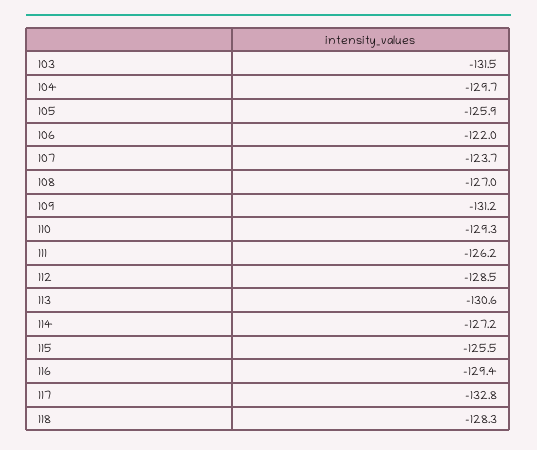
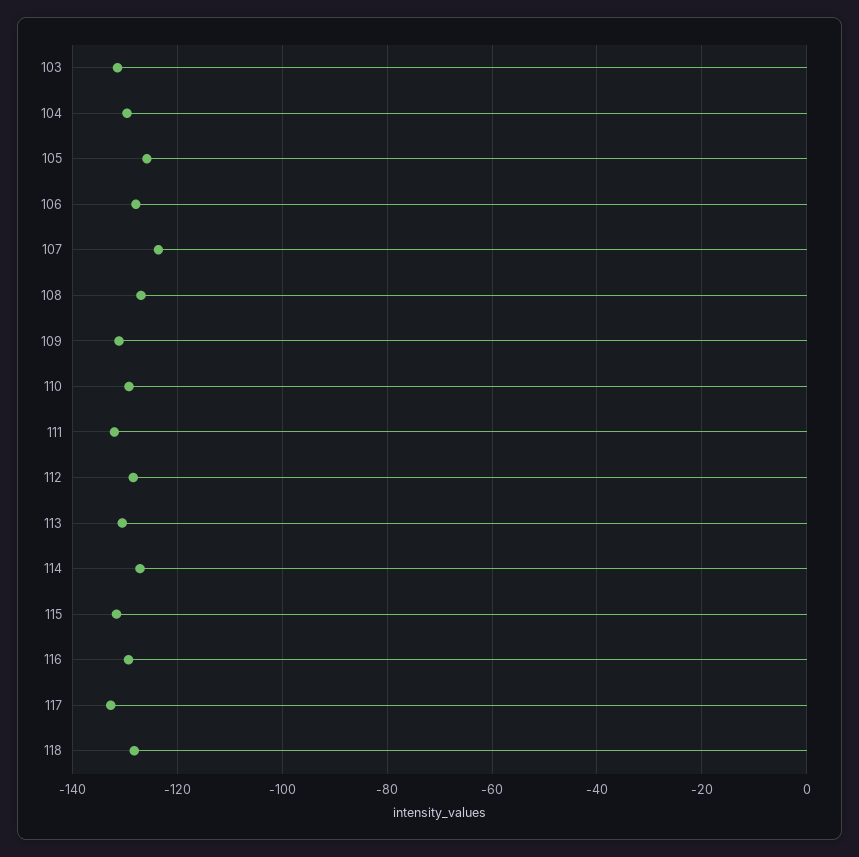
106: -122 -> -128
111: -126.2 -> -132
115: -125.5 -> -132

